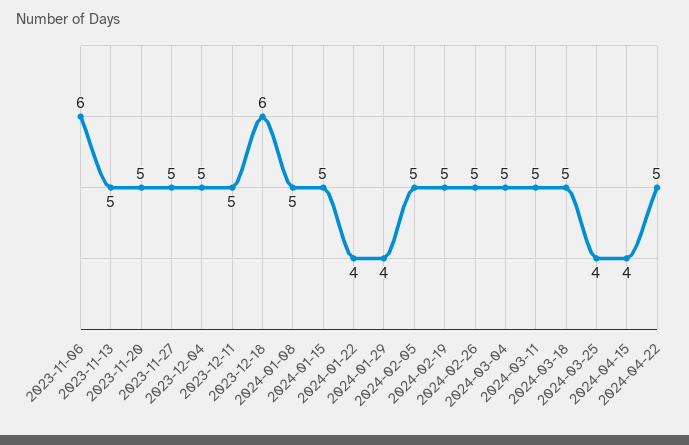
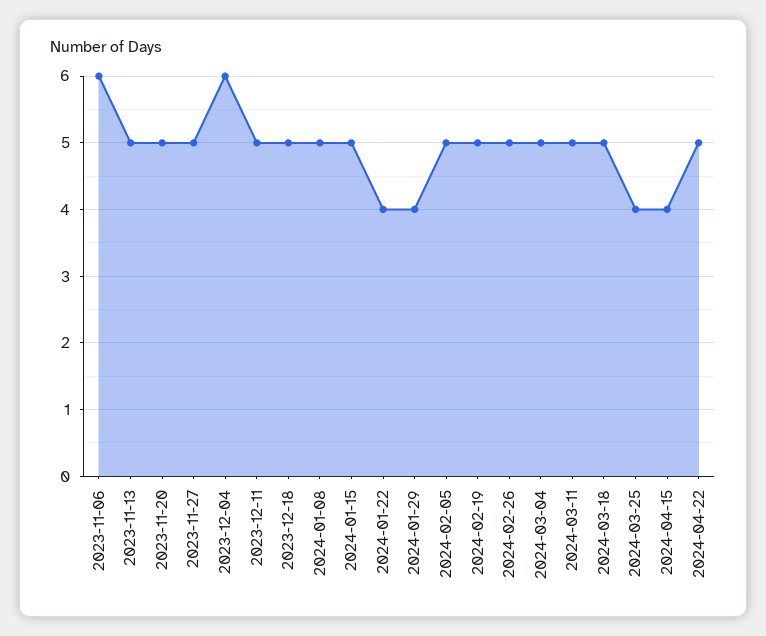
2023-12-04: 5 -> 6
2023-12-18: 6 -> 5

